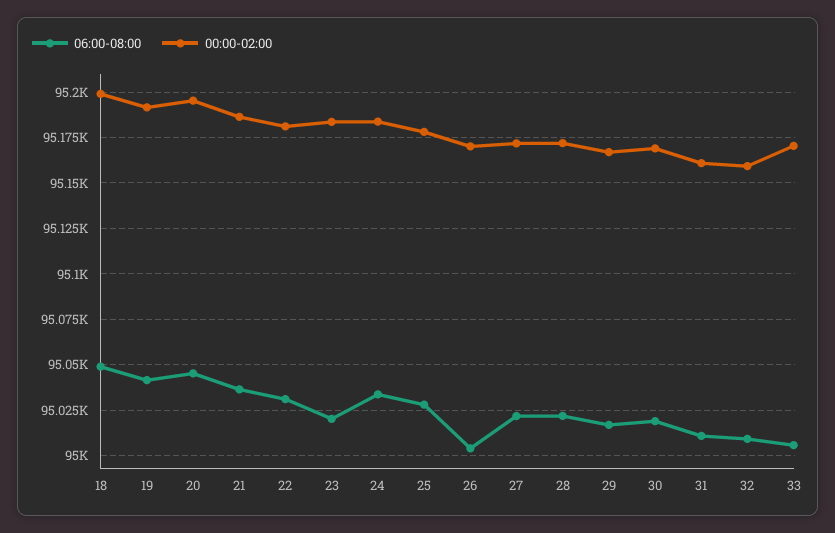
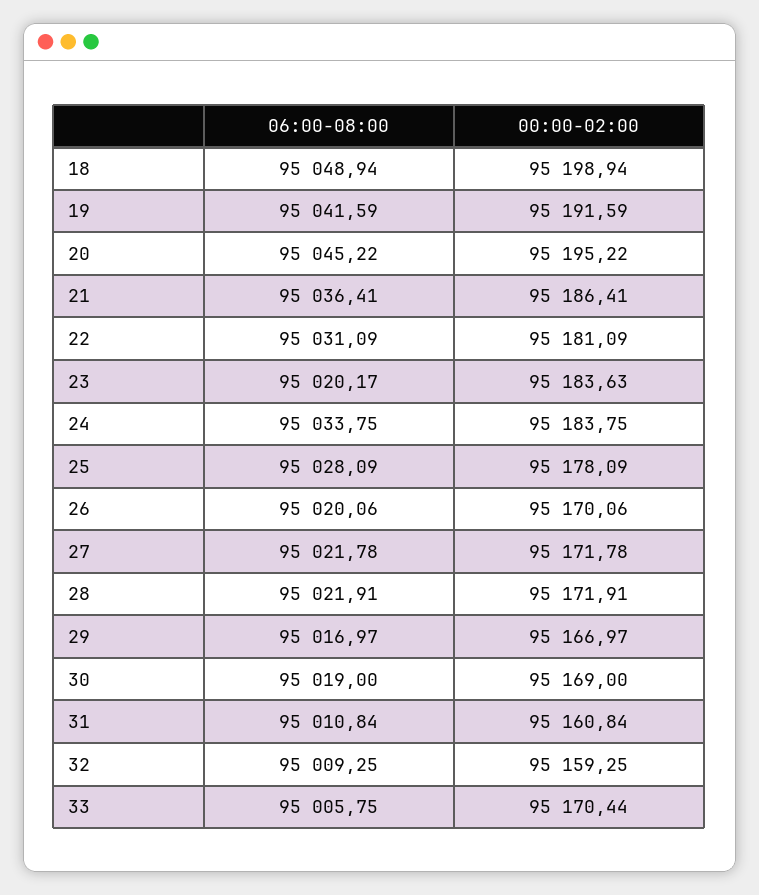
06:00-08:00, 26: 95005 -> 95020.06

